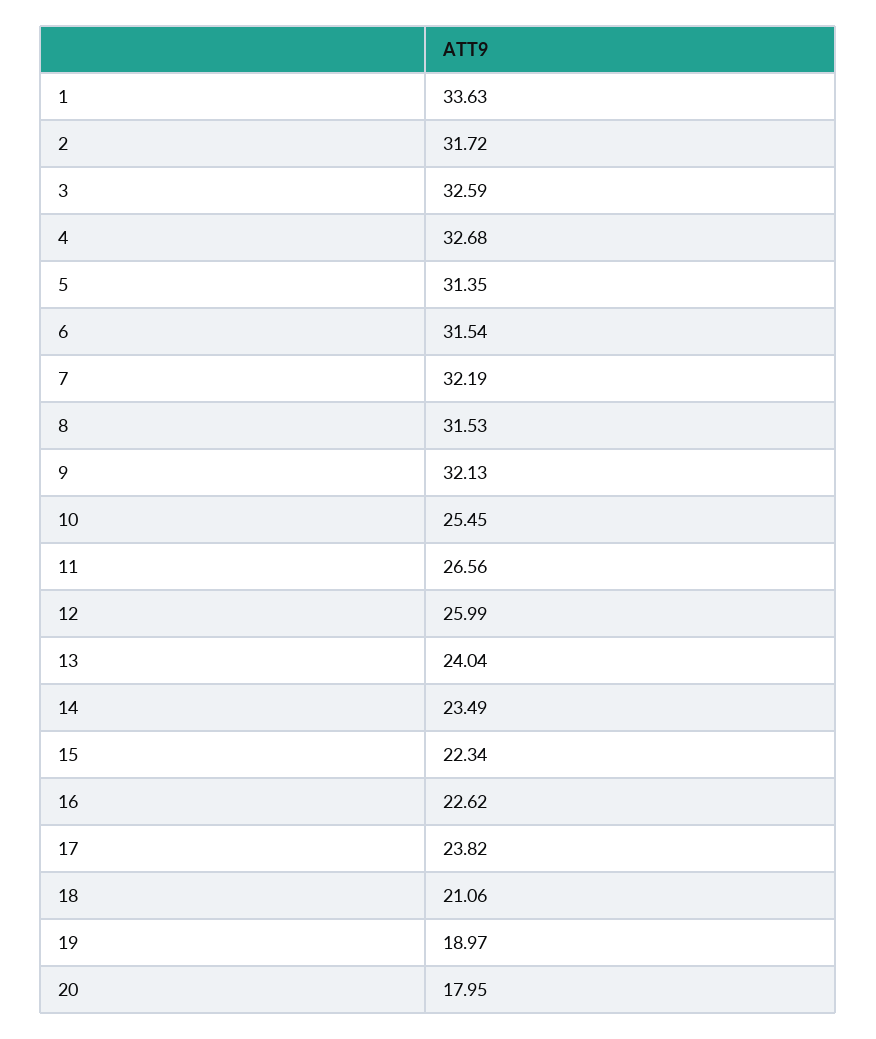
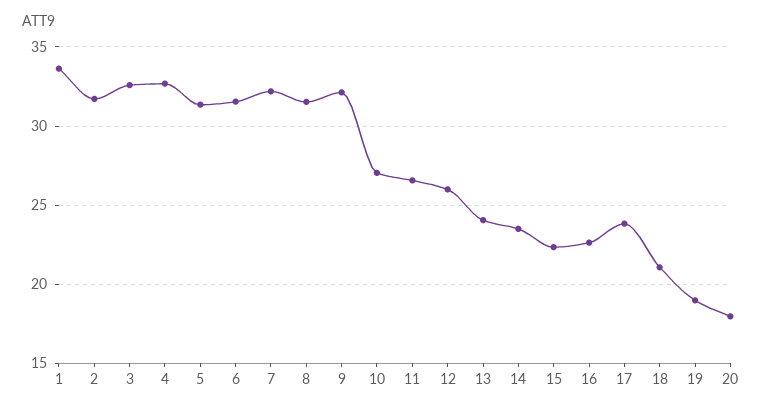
10: 25.45 -> 27

